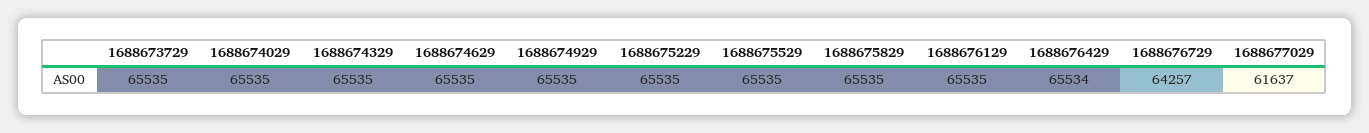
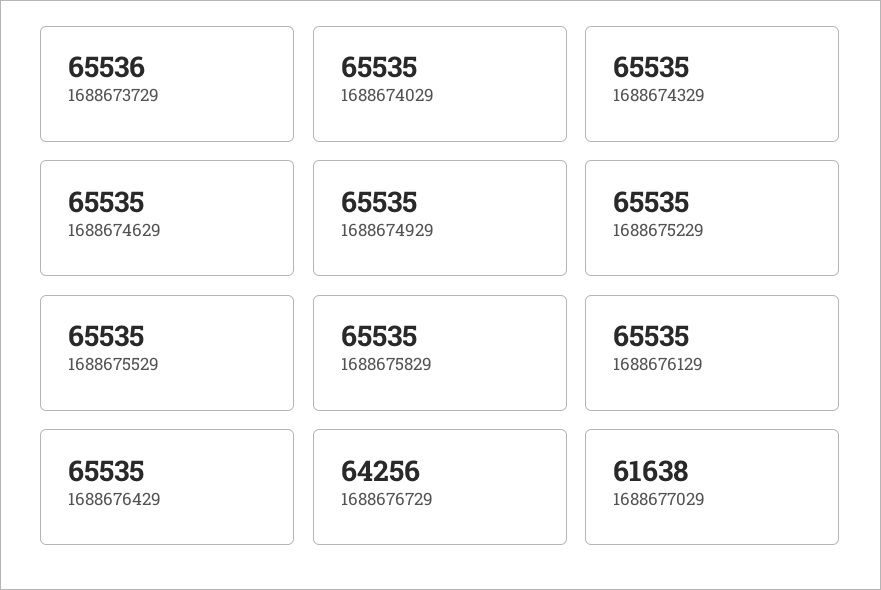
1688673729: 65535 -> 65536
1688676429: 65534 -> 65535
1688676729: 64257 -> 64256
1688677029: 61637 -> 61638

